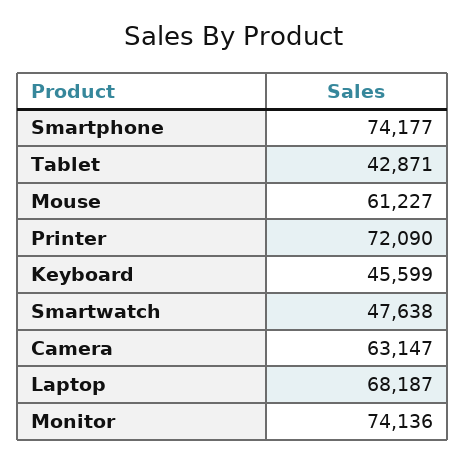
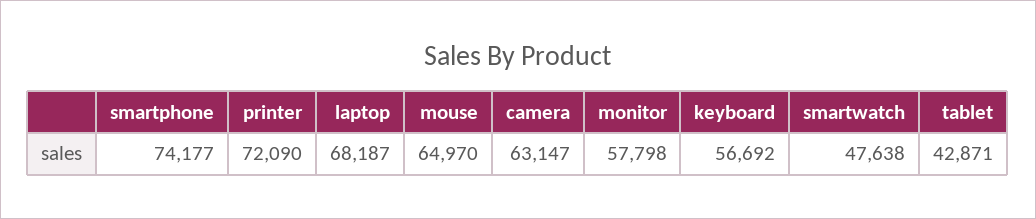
Mouse: 61227 -> 64970
Keyboard: 45599 -> 56692
Monitor: 74136 -> 57798

